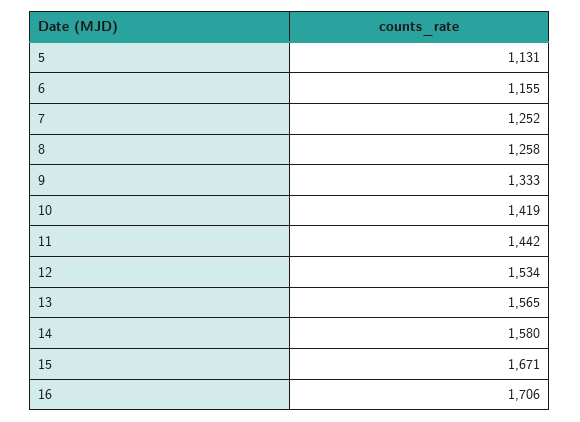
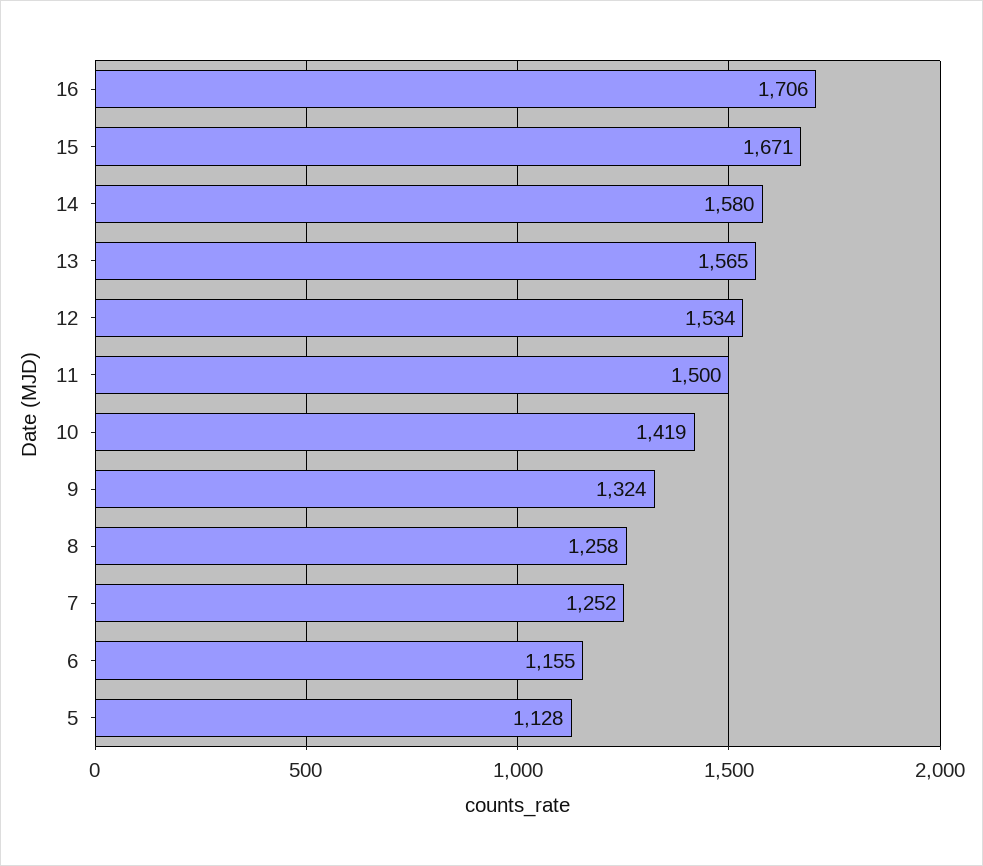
5: 1131 -> 1128
9: 1333 -> 1324
11: 1442 -> 1500

